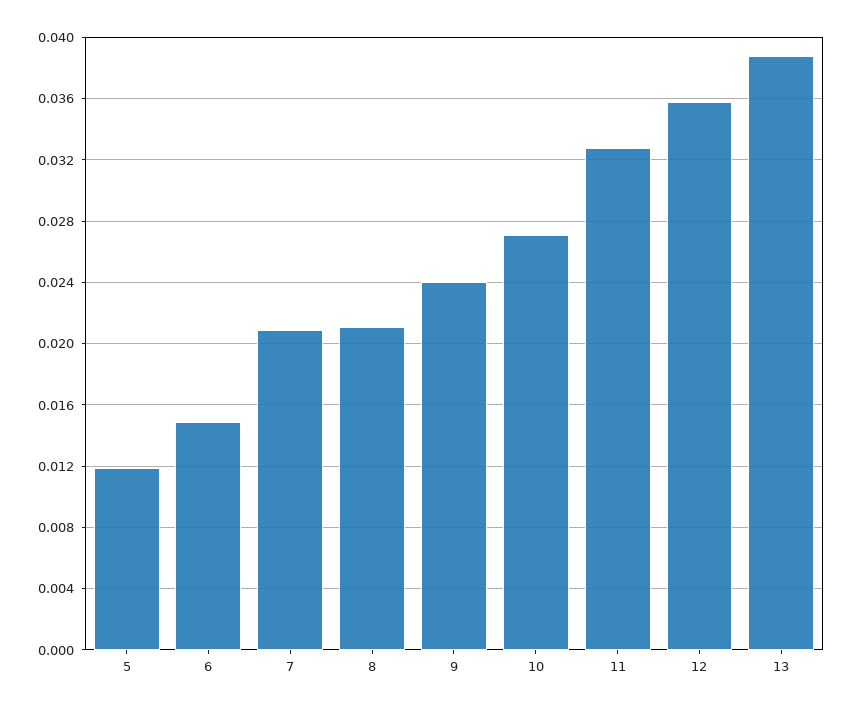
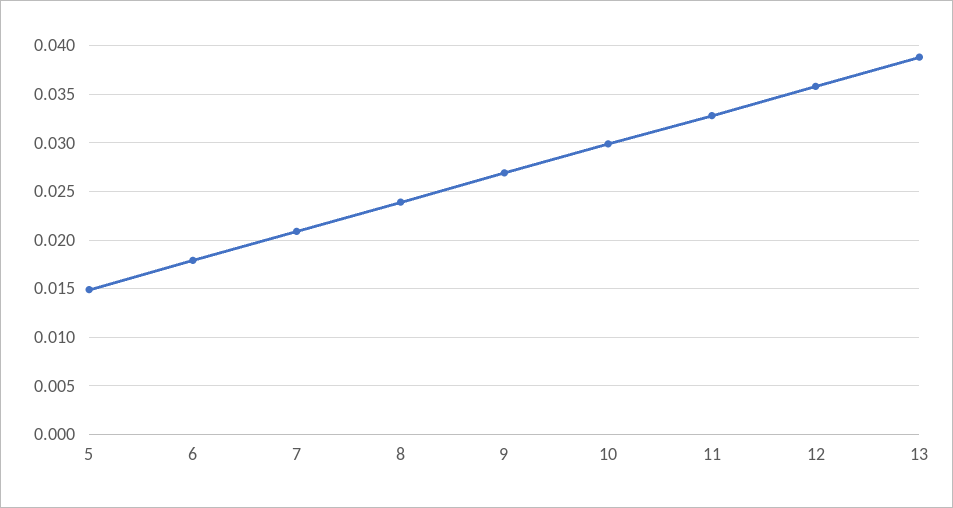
5: 0.012 -> 0.015
6: 0.015 -> 0.018
8: 0.021 -> 0.024
9: 0.024 -> 0.027
10: 0.027 -> 0.03

